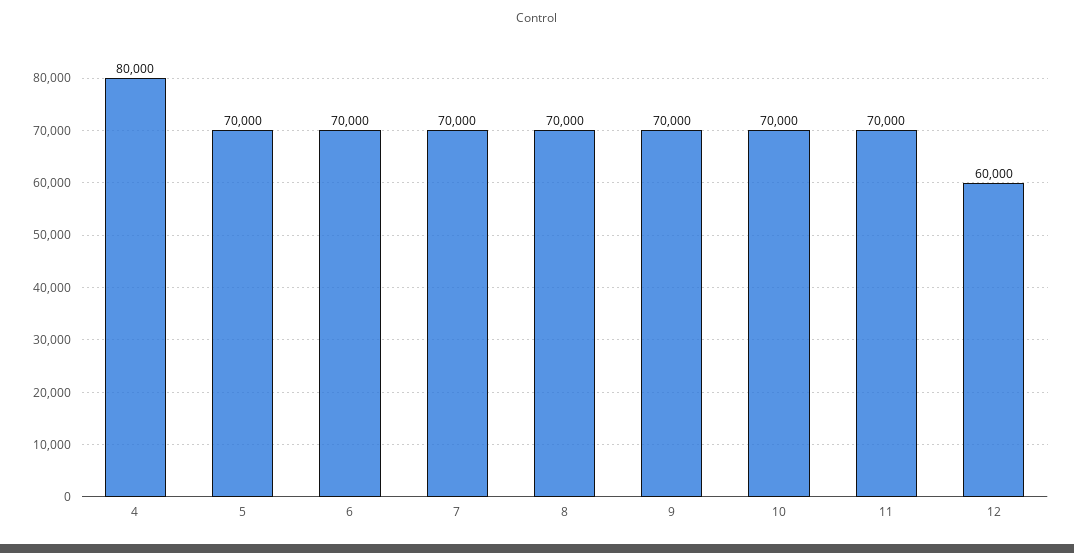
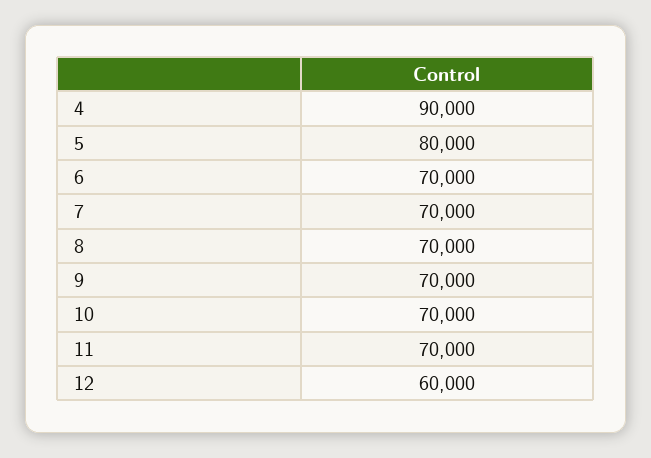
4: 80000 -> 90000
5: 70000 -> 80000

